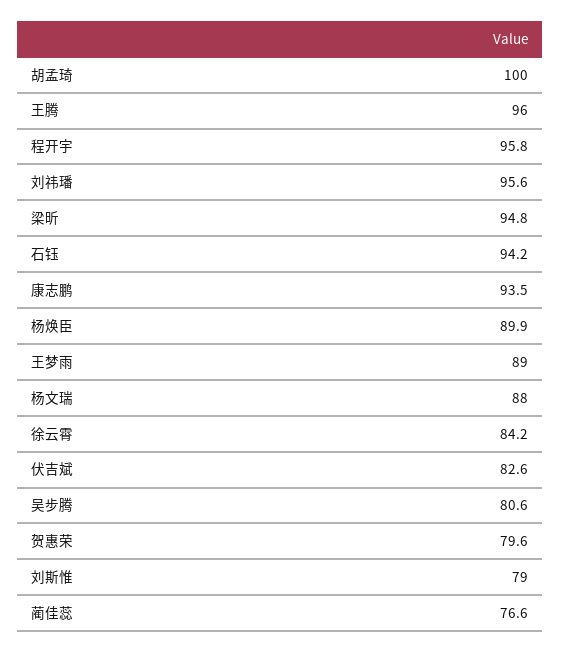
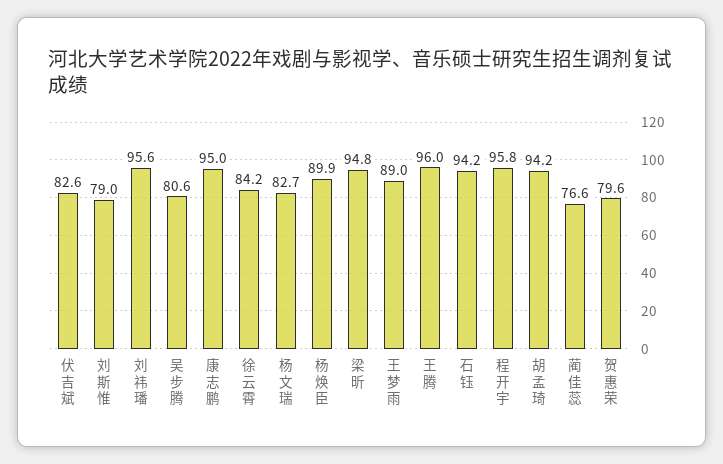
胡孟琦: 100 -> 94.2
康志鹏: 93.5 -> 95
杨文瑞: 88 -> 82.7

